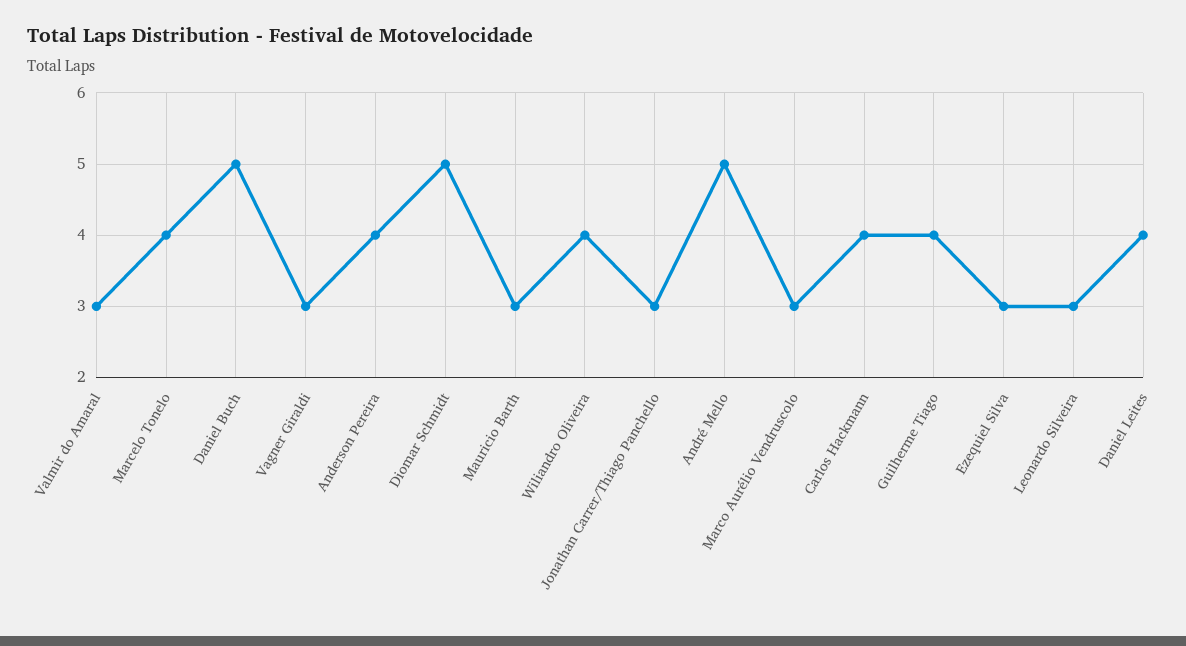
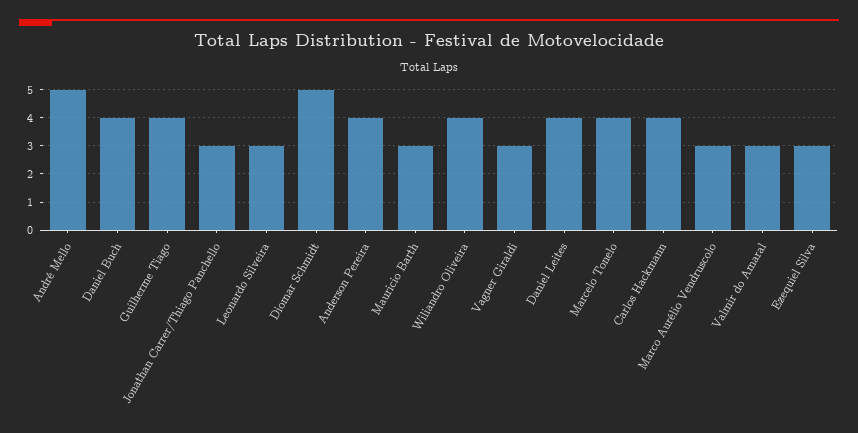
Daniel Buch: 5 -> 4

